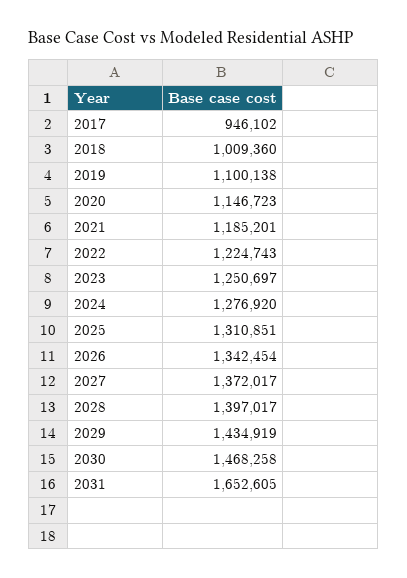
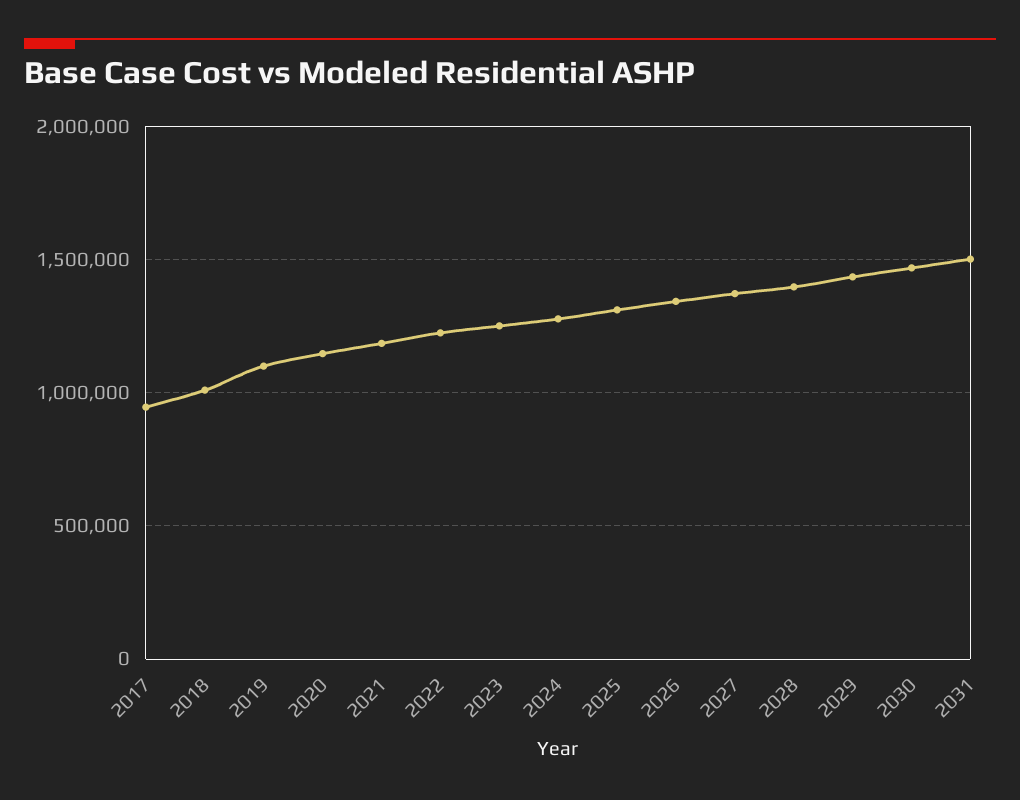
2031: 1652605 -> 1500000

